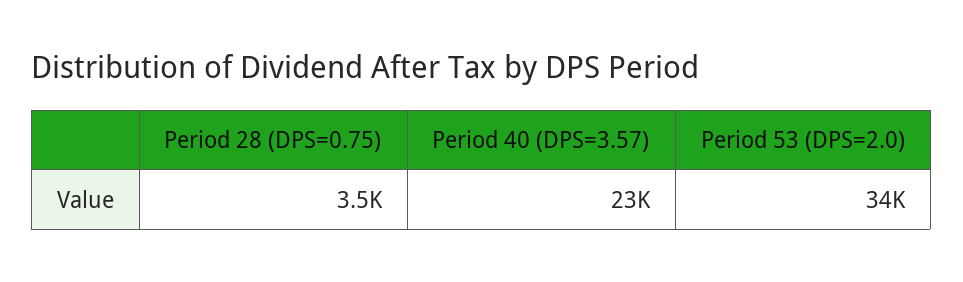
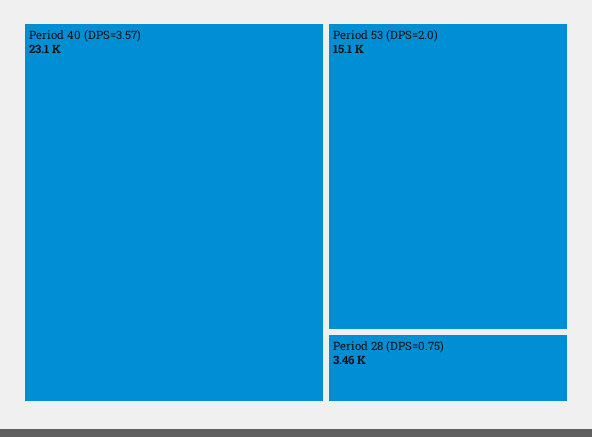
Period 53 (DPS=2.0): 34000 -> 15100

